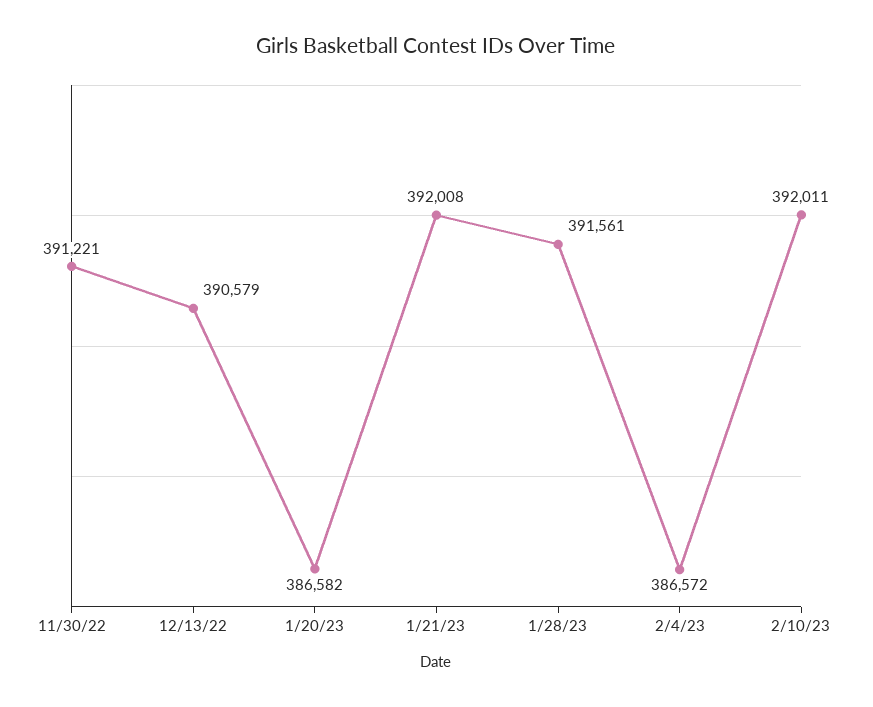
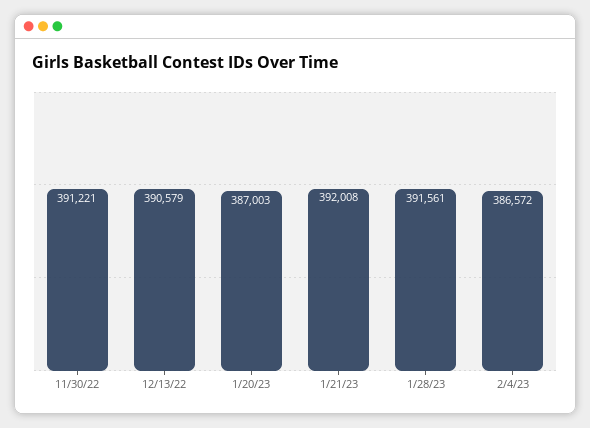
1/20/23: 386582 -> 387003
2/10/23: 392011 -> none

